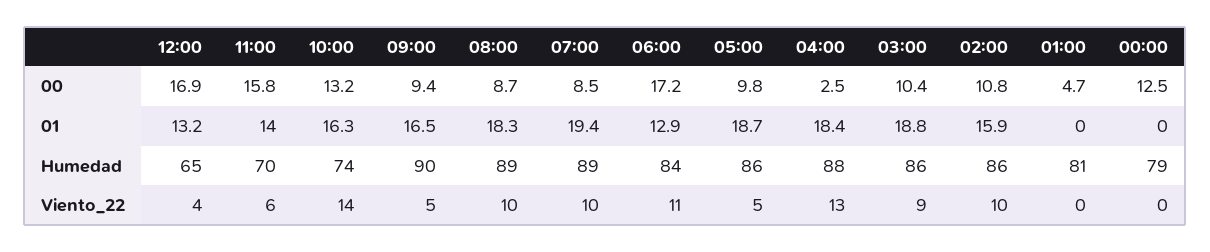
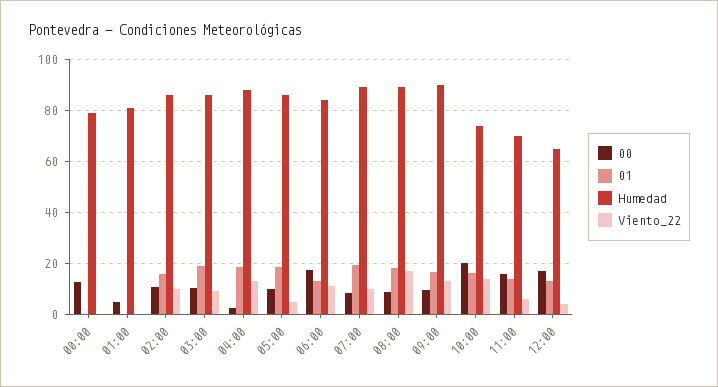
00, 10:00: 13.2 -> 20
Viento_22, 09:00: 5 -> 12.5
Viento_22, 08:00: 10 -> 17.5

